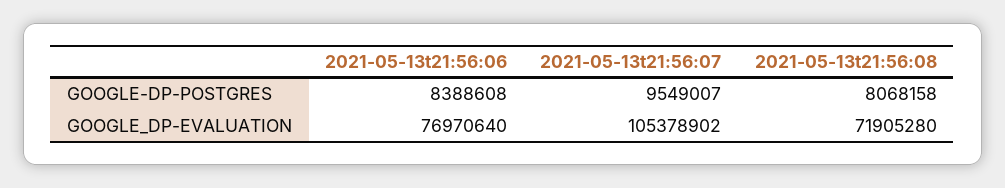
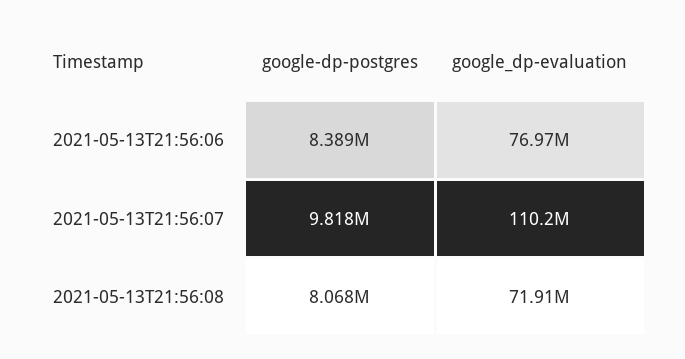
2021-05-13t21:56:07, GOOGLE-DP-POSTGRES: 9549007 -> 9818000
2021-05-13t21:56:07, GOOGLE_DP-EVALUATION: 105378902 -> 110200000

